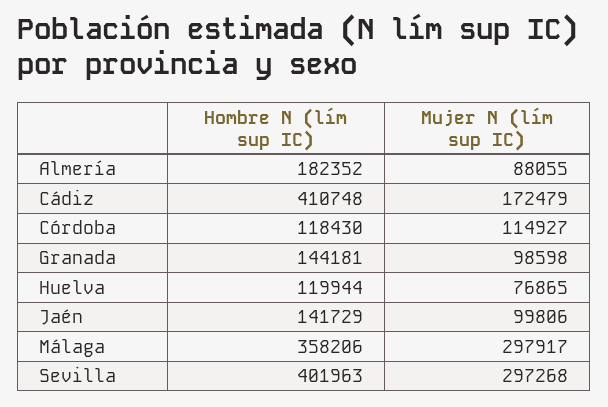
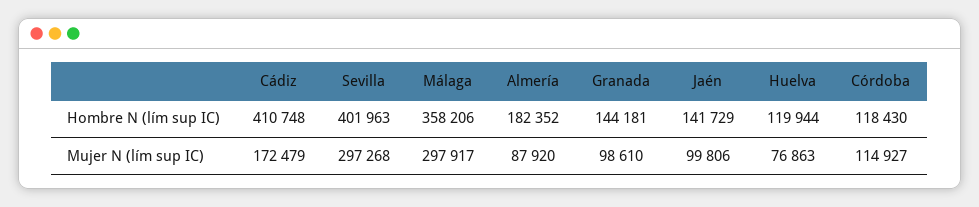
Mujer N (lím sup IC), Almería: 88055 -> 87920
Mujer N (lím sup IC), Granada: 98598 -> 98610
Mujer N (lím sup IC), Huelva: 76865 -> 76863

